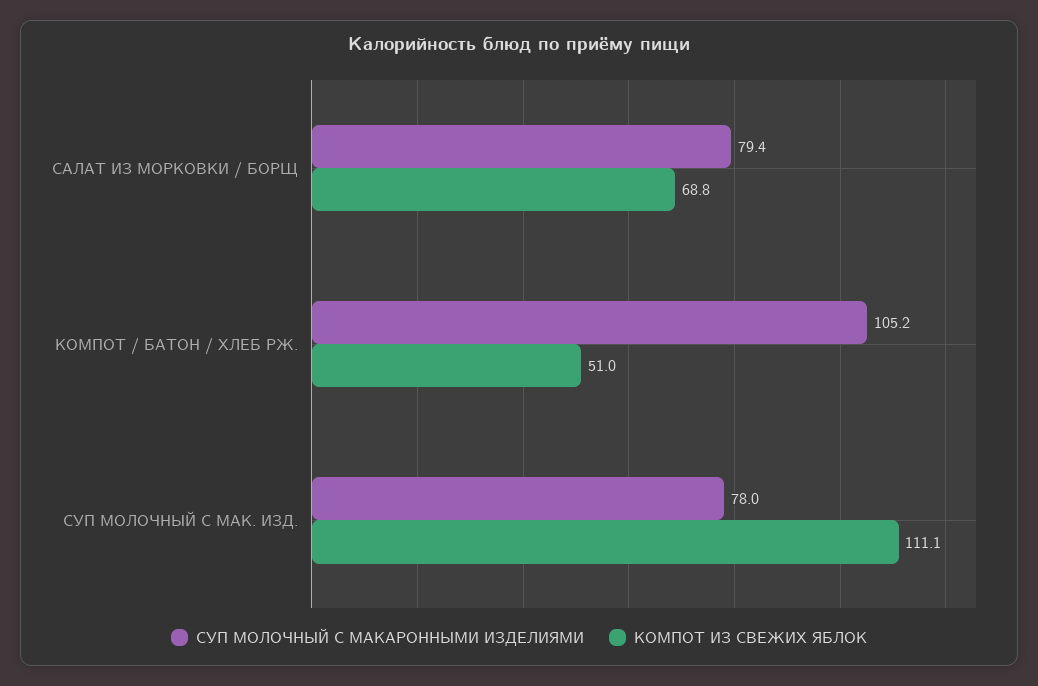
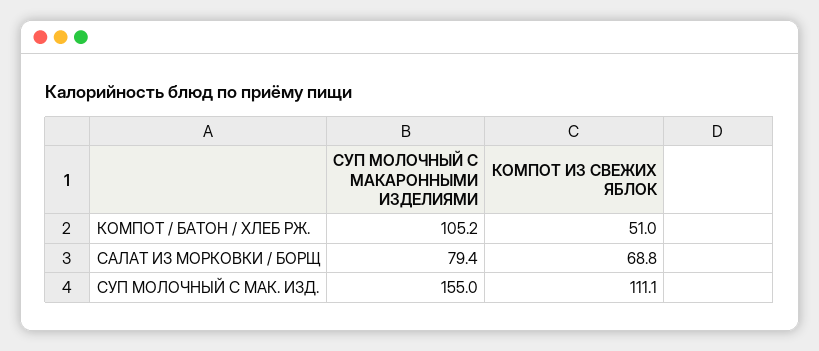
СУП МОЛОЧНЫЙ С МАКАРОННЫМИ ИЗДЕЛИЯМИ, СУП МОЛОЧНЫЙ С МАК. ИЗД.: 78 -> 155

